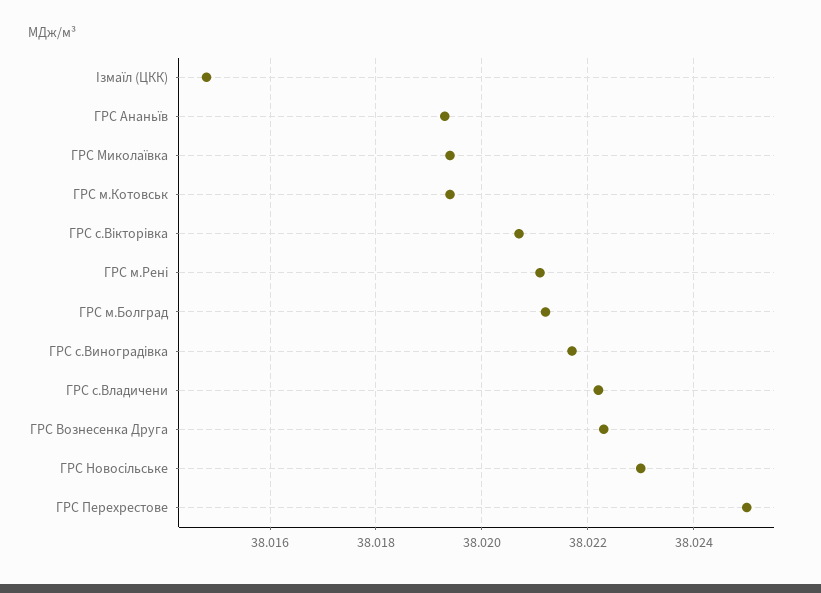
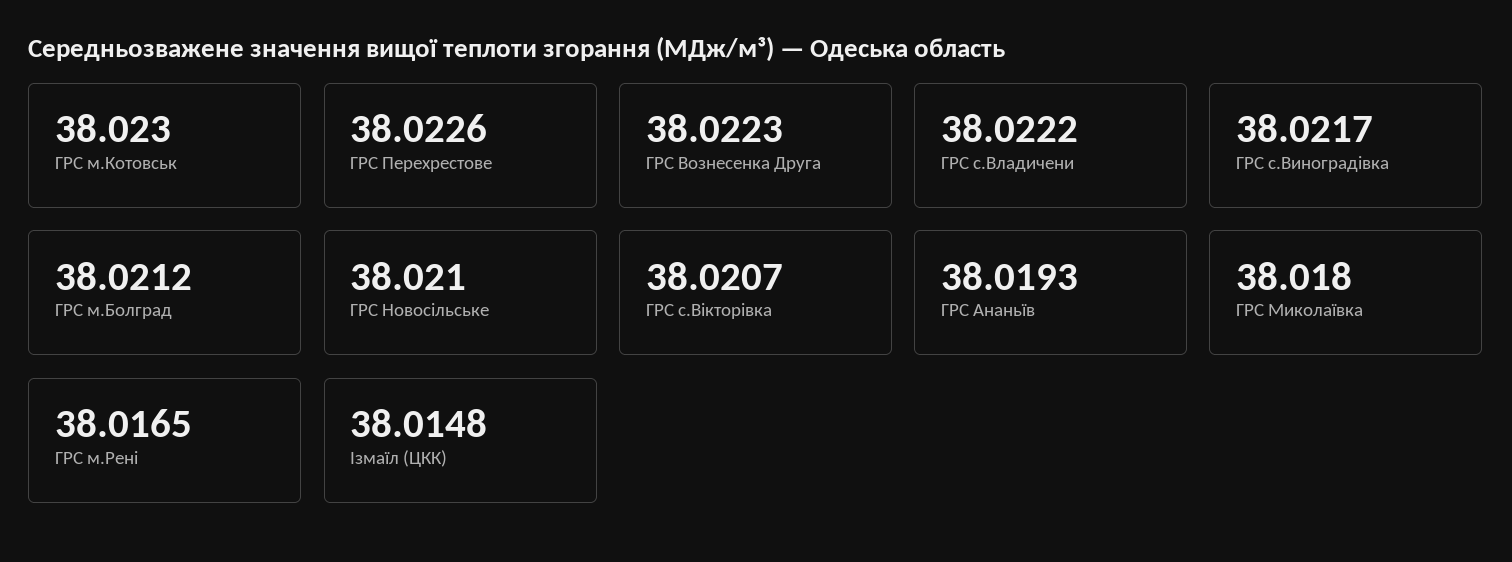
ГРС Миколаївка: 38.0195 -> 38.018
ГРС м.Котовськ: 38.0195 -> 38.023
ГРС м.Рені: 38.021 -> 38.0165
ГРС Новосільське: 38.023 -> 38.021
ГРС Перехрестове: 38.025 -> 38.0226

